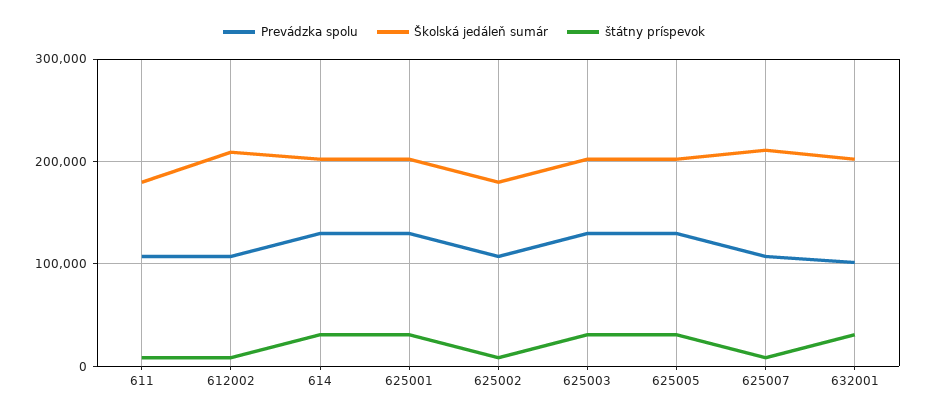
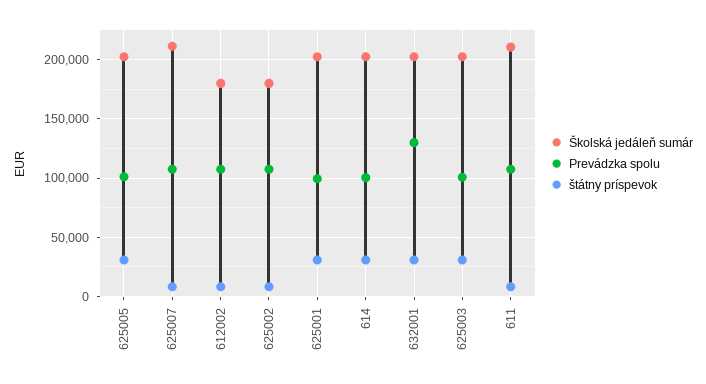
Školská jedáleň sumár, 611: 180000 -> 210000
Školská jedáleň sumár, 612002: 210000 -> 180000
Prevádzka spolu, 614: 130000 -> 100000
Prevádzka spolu, 625001: 130000 -> 100000
Prevádzka spolu, 625003: 130000 -> 100000
Prevádzka spolu, 625005: 130000 -> 100000
Prevádzka spolu, 632001: 100000 -> 130000

